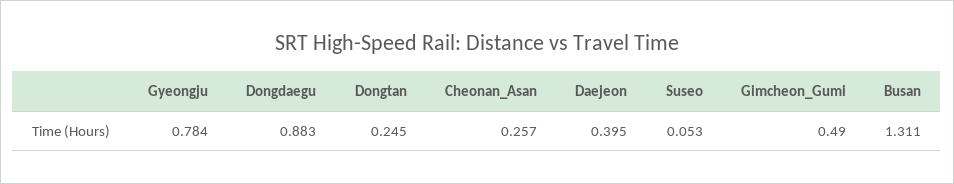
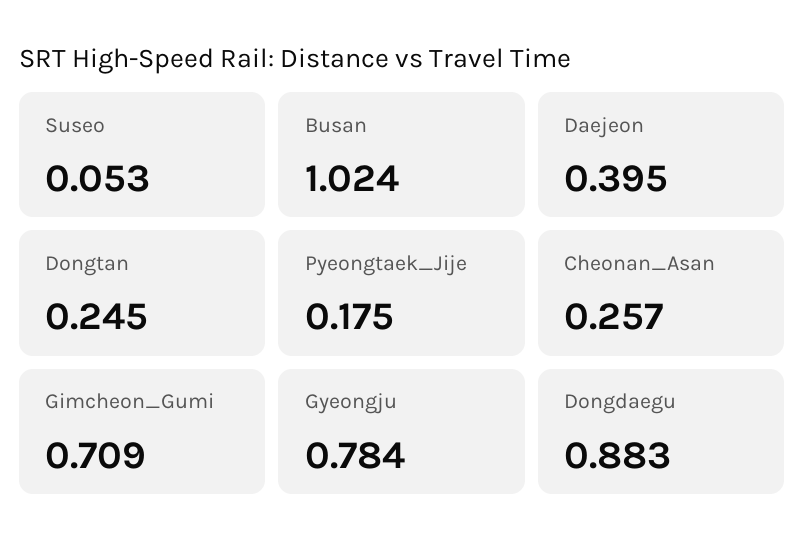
Gimcheon_Gumi: 0.49 -> 0.709
Busan: 1.311 -> 1.024
Pyeongtaek_Jije: none -> 0.175

